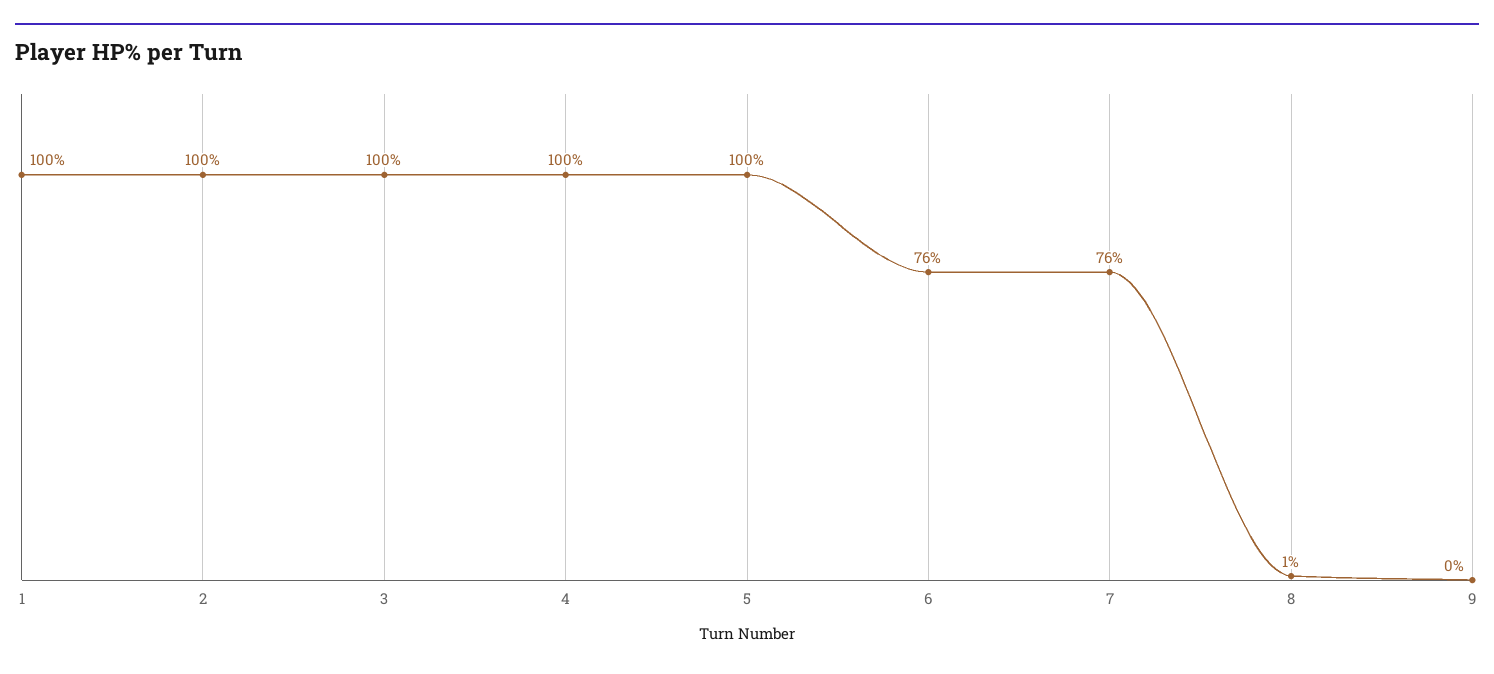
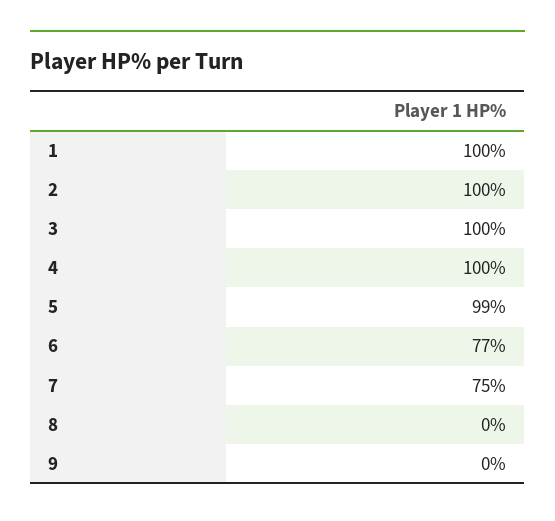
5: 100 -> 99
6: 76 -> 77
7: 76 -> 75
8: 1 -> 0

